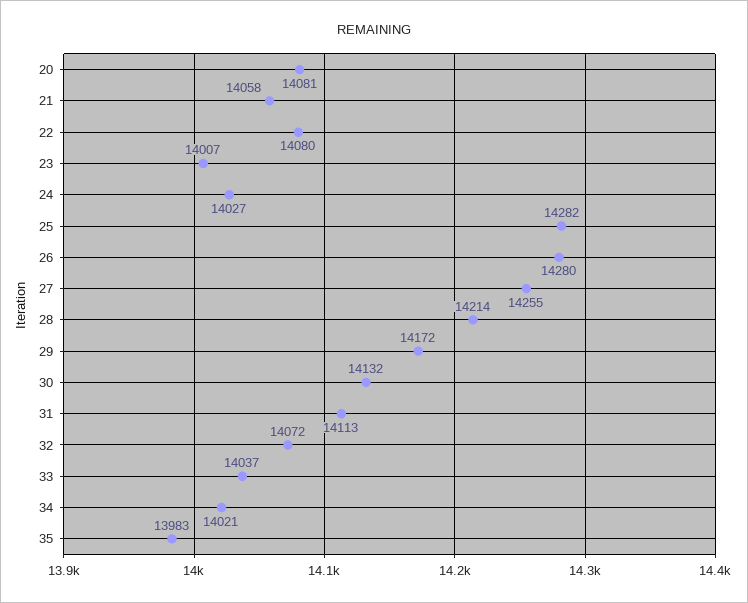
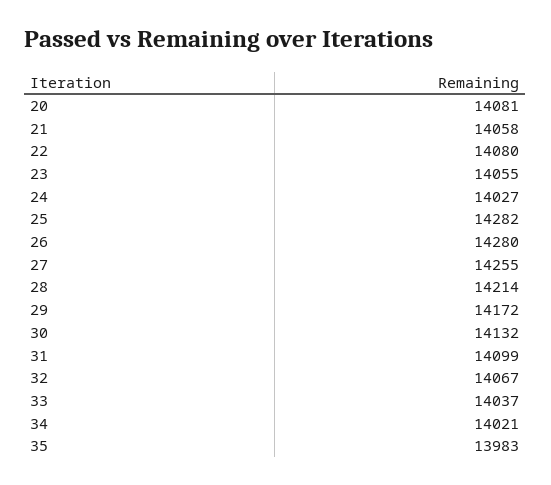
23: 14007 -> 14055
31: 14113 -> 14099
32: 14072 -> 14067

